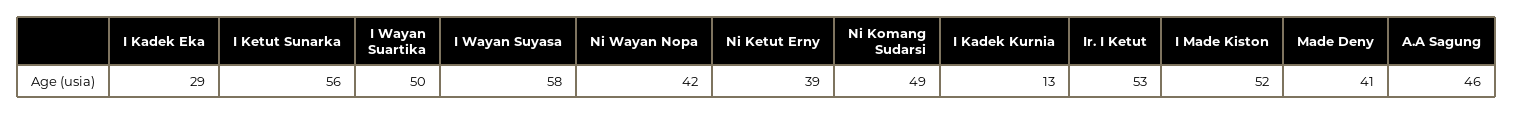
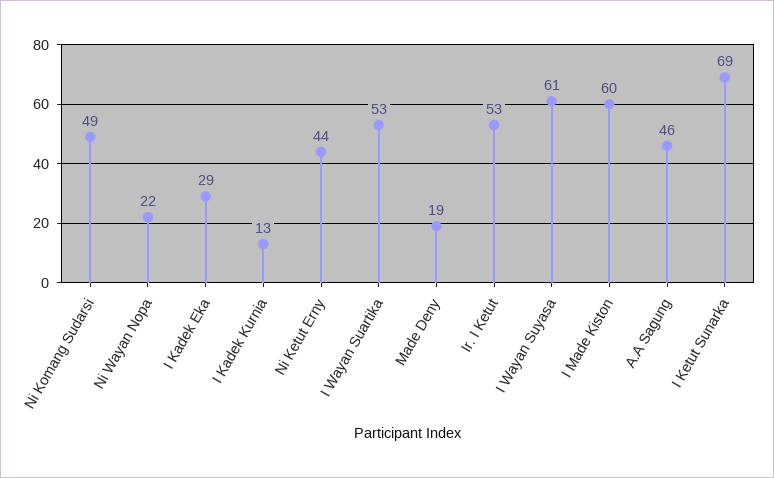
I Ketut Sunarka: 56 -> 69
I Wayan Suartika: 50 -> 53
I Wayan Suyasa: 58 -> 61
Ni Wayan Nopa: 42 -> 22
Ni Ketut Erny: 39 -> 44
I Made Kiston: 52 -> 60
Made Deny: 41 -> 19

